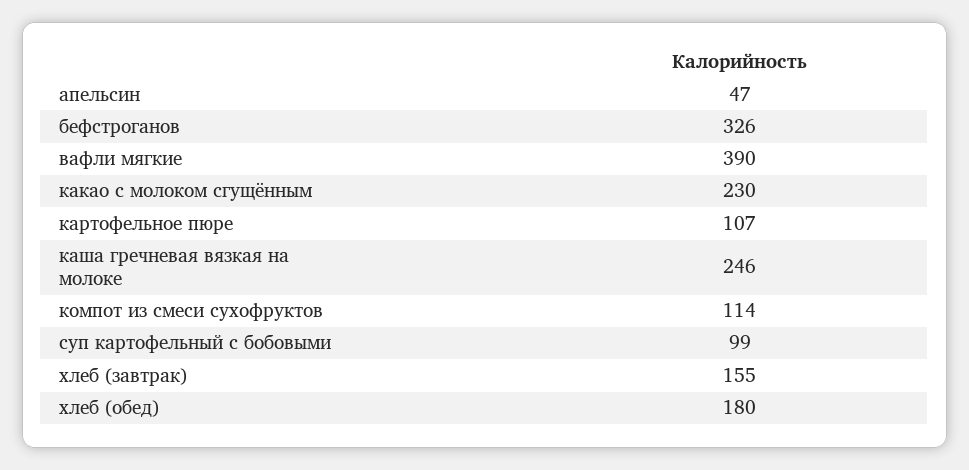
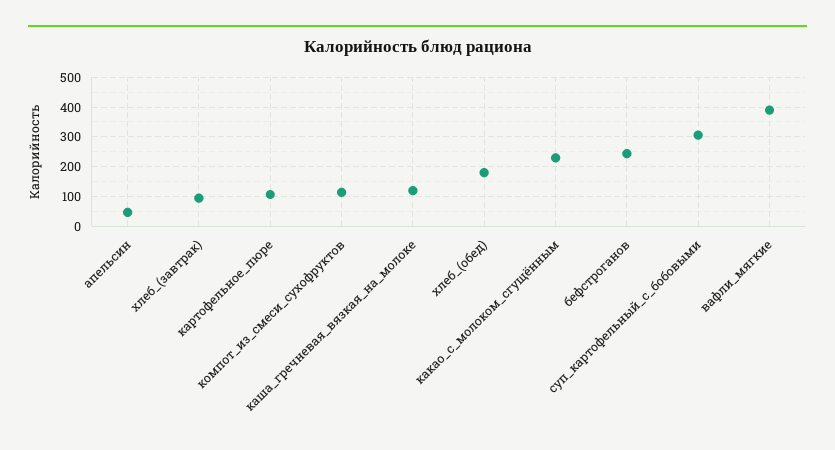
бефстроганов: 326 -> 250
каша гречневая вязкая на молоке: 246 -> 125
суп картофельный с бобовыми: 99 -> 300
хлеб (завтрак): 155 -> 100

